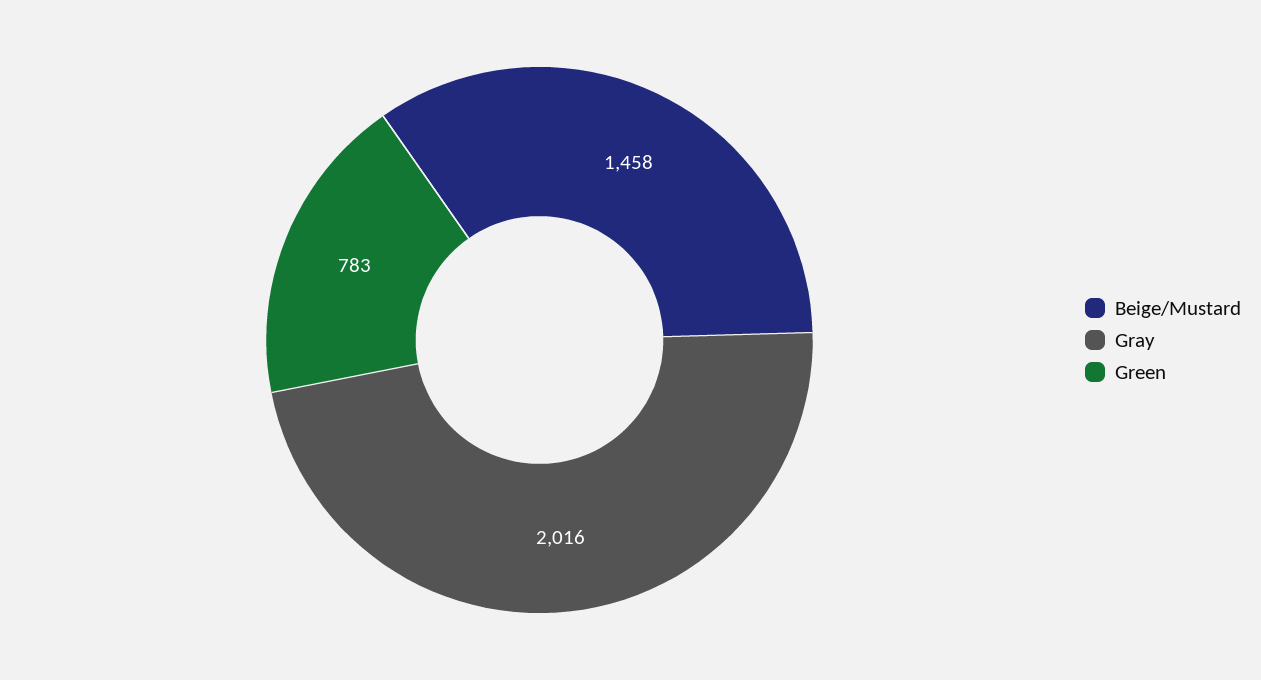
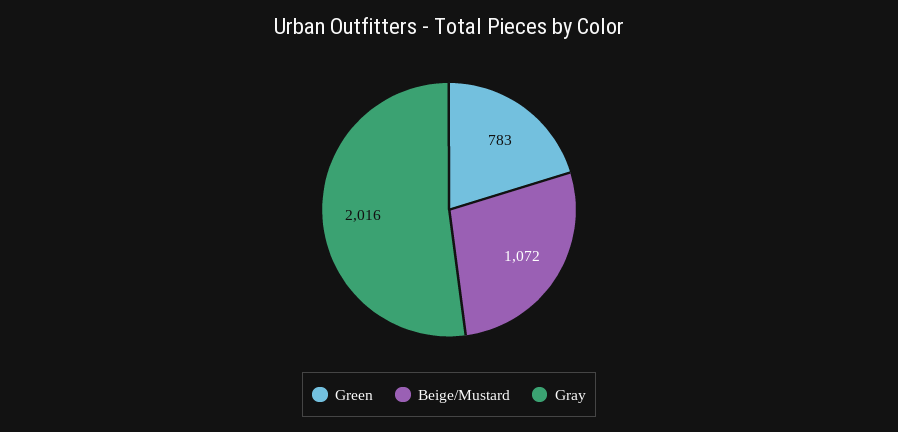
Beige/Mustard: 1458 -> 1072

